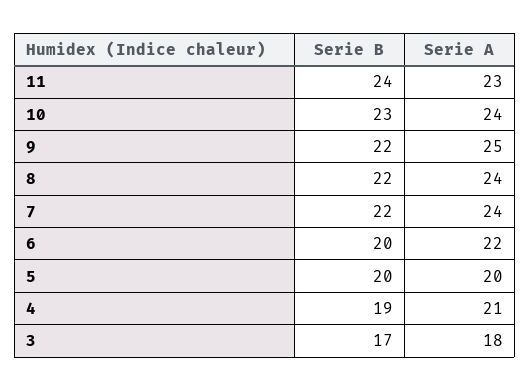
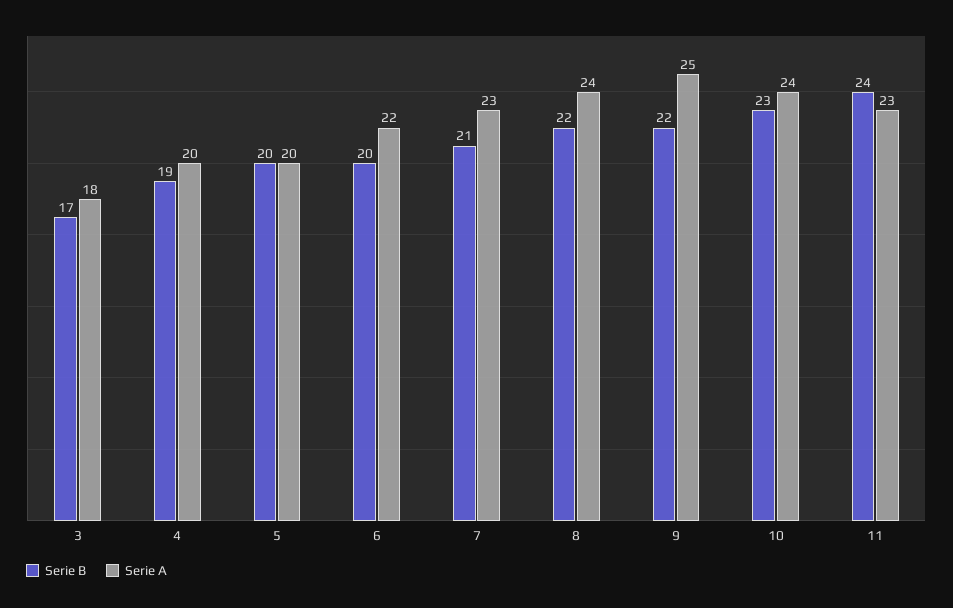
Serie B, 7: 22 -> 21
Serie A, 7: 24 -> 23
Serie A, 4: 21 -> 20

